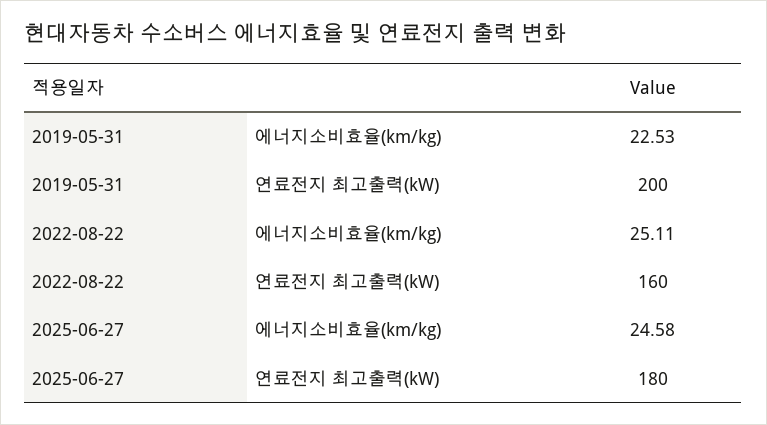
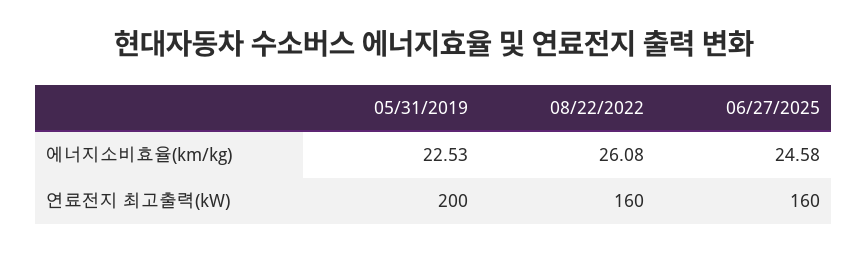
2022-08-22, 에너지소비효율(km/kg): 25.11 -> 26.08
2025-06-27, 연료전지 최고출력(kW): 180 -> 160

